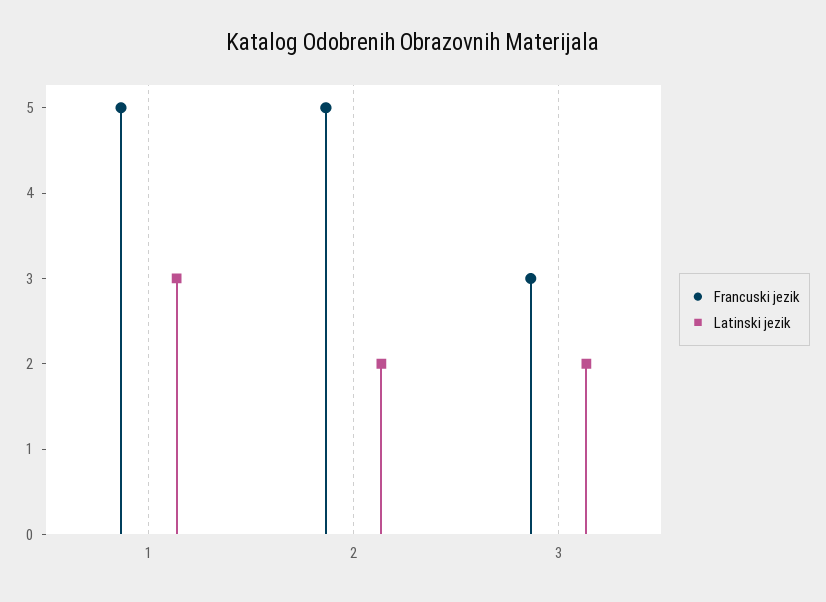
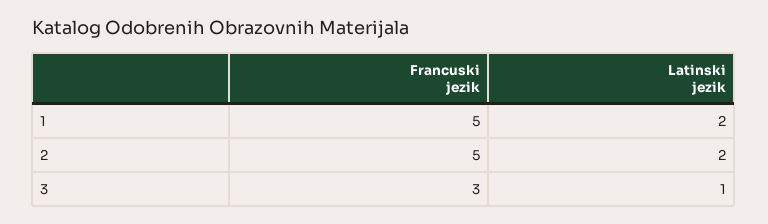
Latinski jezik, 1: 3 -> 2
Latinski jezik, 3: 2 -> 1

